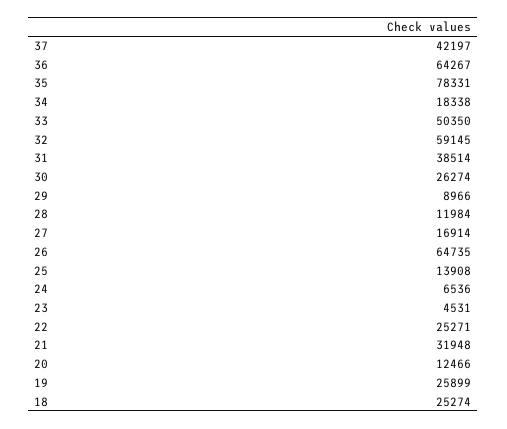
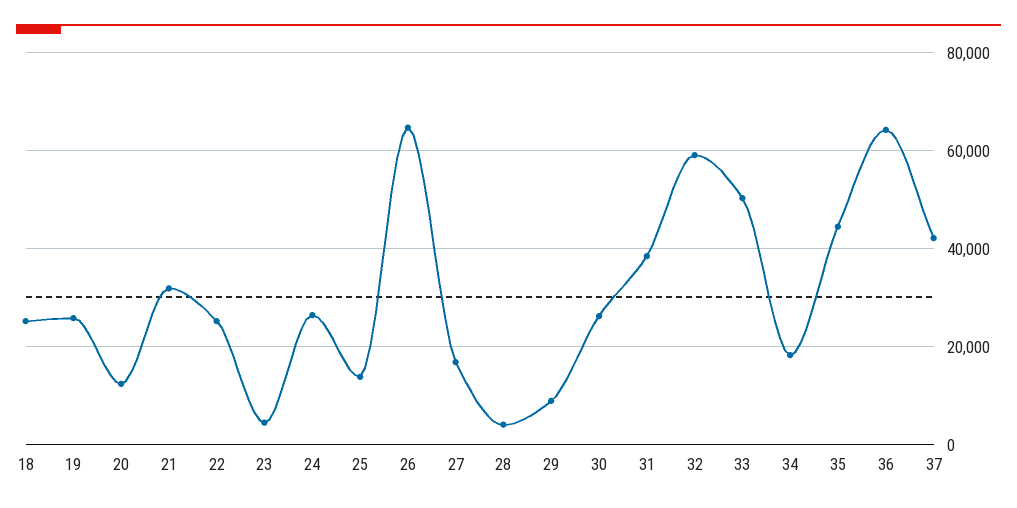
35: 78331 -> 44000
28: 11984 -> 4000
24: 6536 -> 26000

